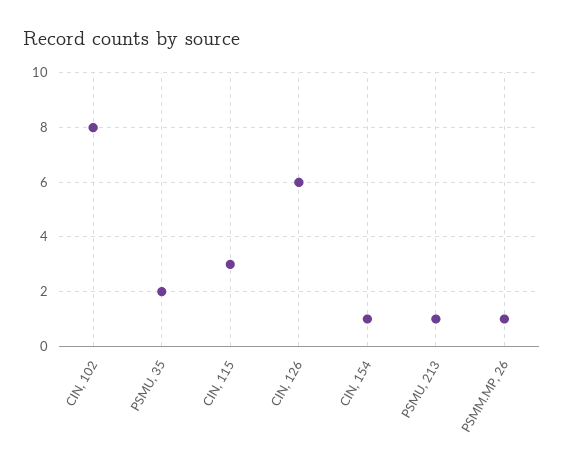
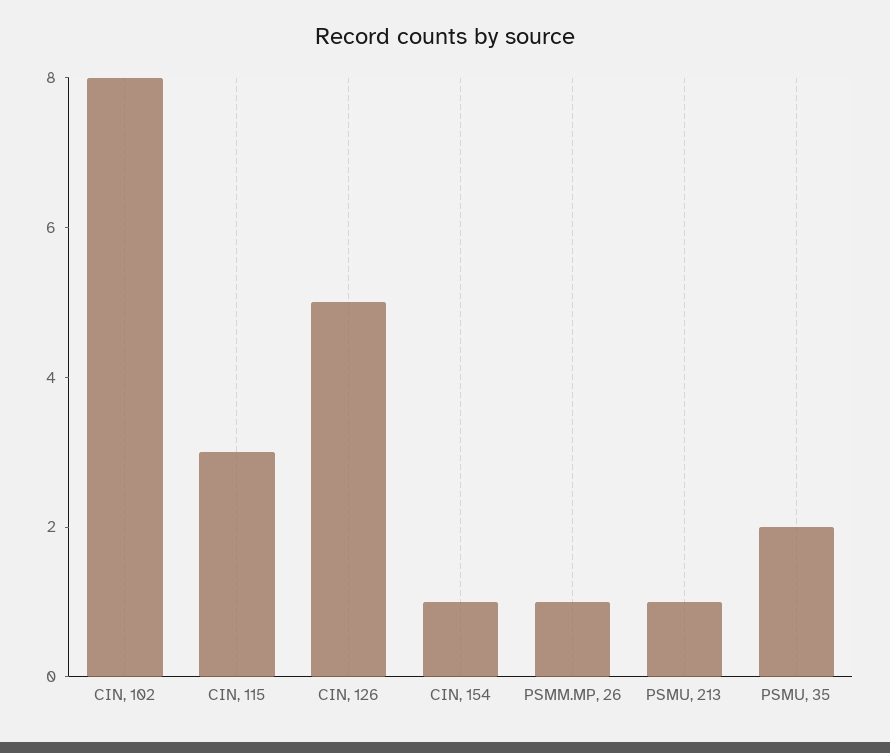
CIN, 126: 6 -> 5

